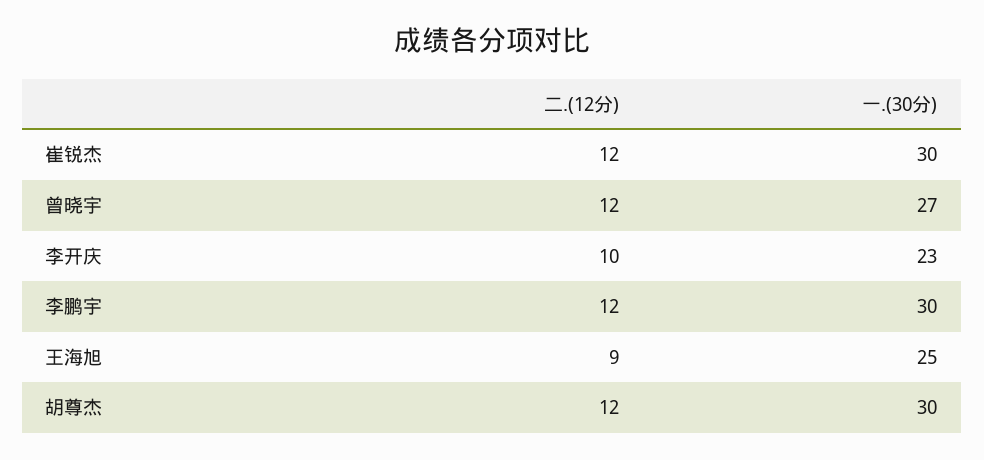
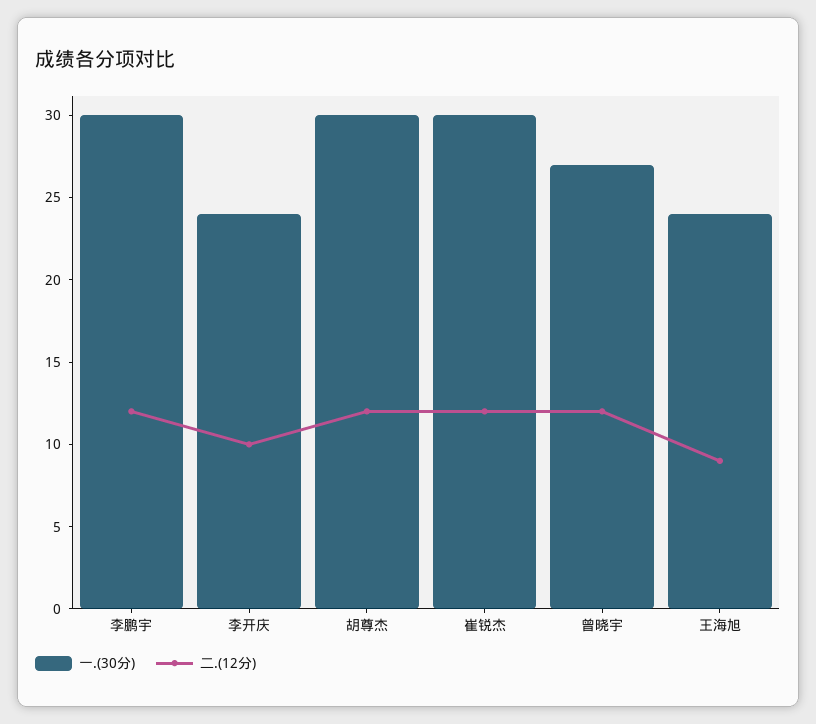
一.(30分), 李开庆: 23 -> 24
一.(30分), 王海旭: 25 -> 24

